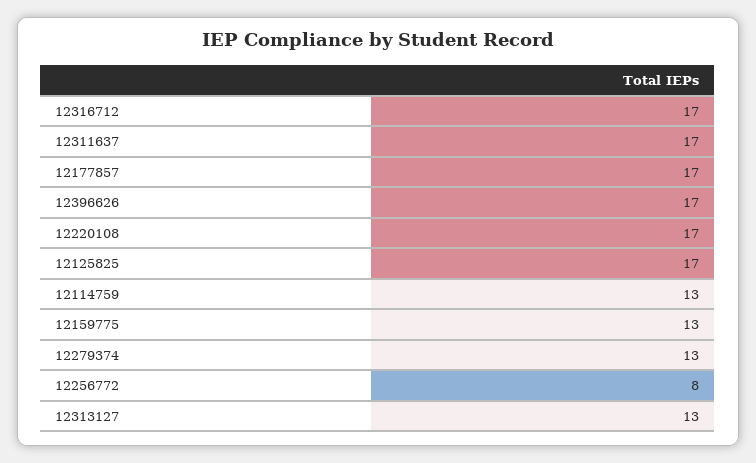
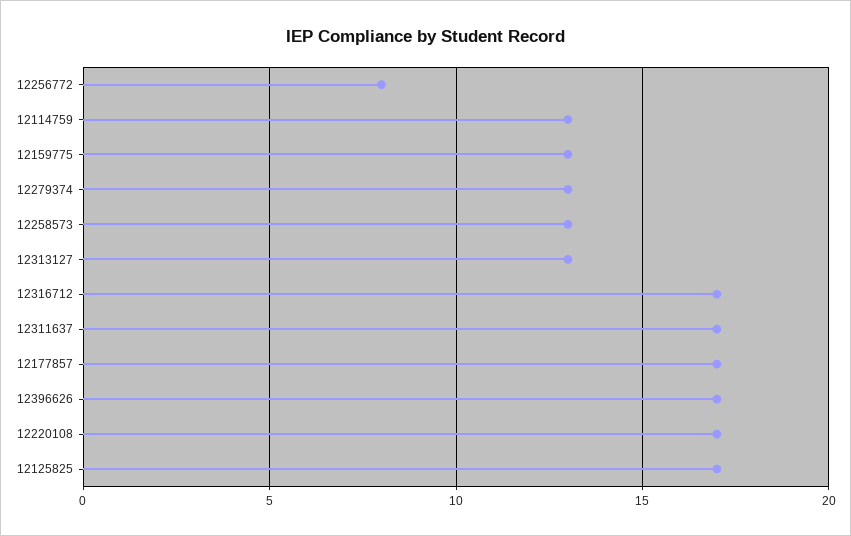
12258573: none -> 13

